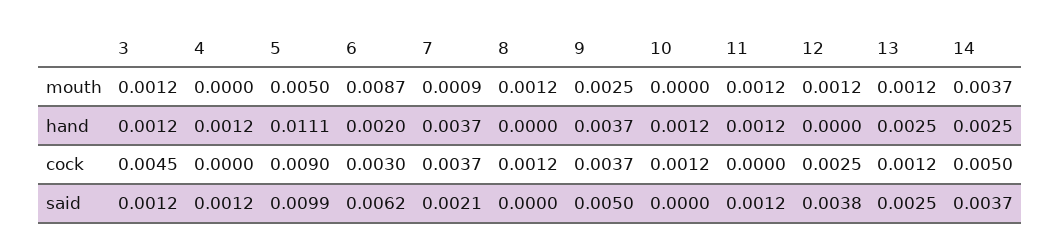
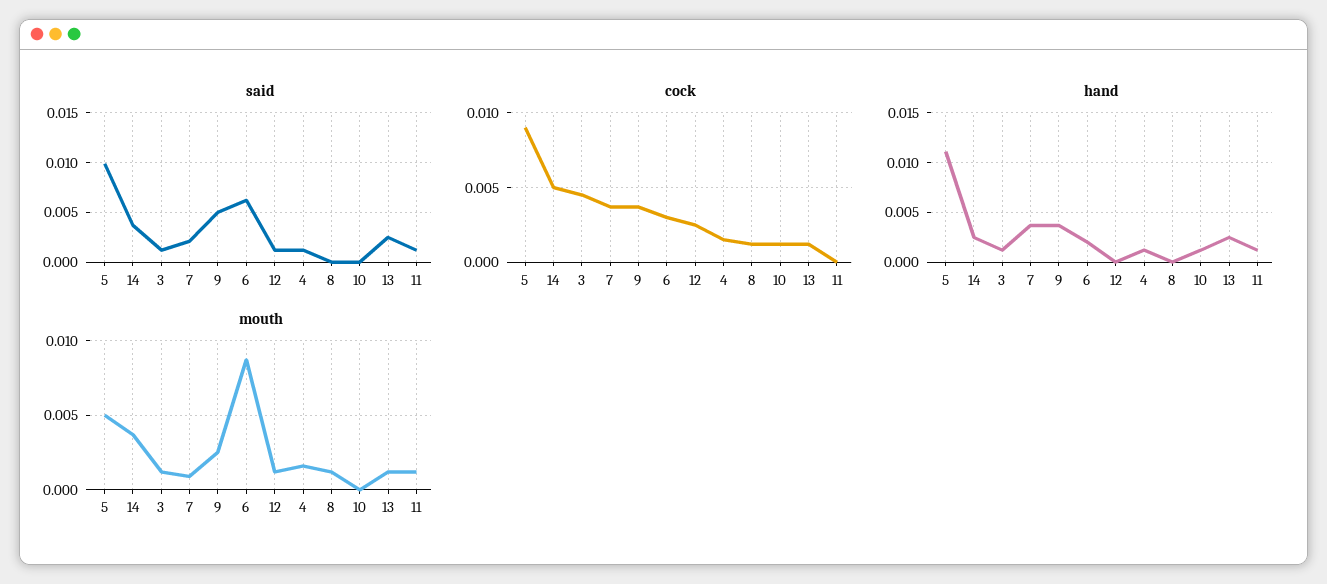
mouth, 4: 0 -> 0.0015
cock, 4: 0 -> 0.0015
said, 12: 0.0038 -> 0.001

